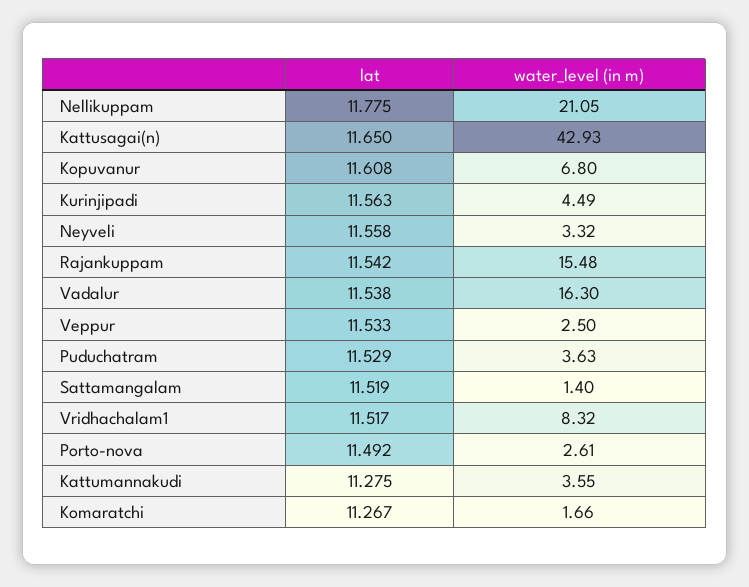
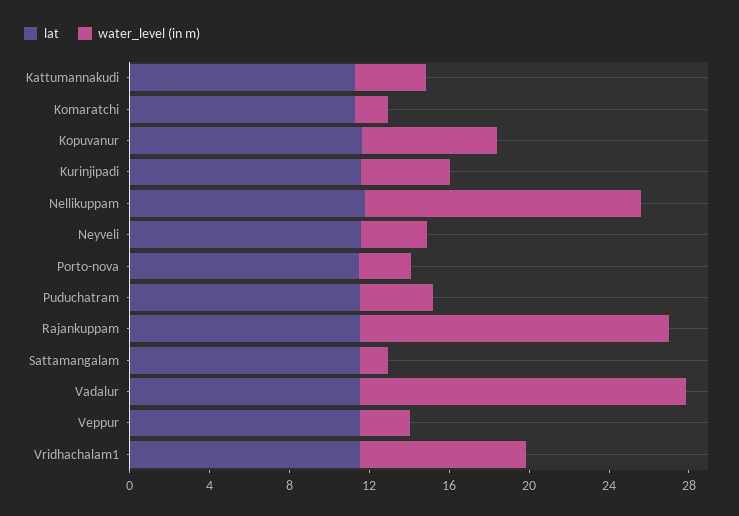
water_level (in m), Nellikuppam: 21.05 -> 14
lat, Kattusagai(n): 11.65 -> none
water_level (in m), Kattusagai(n): 42.93 -> none

